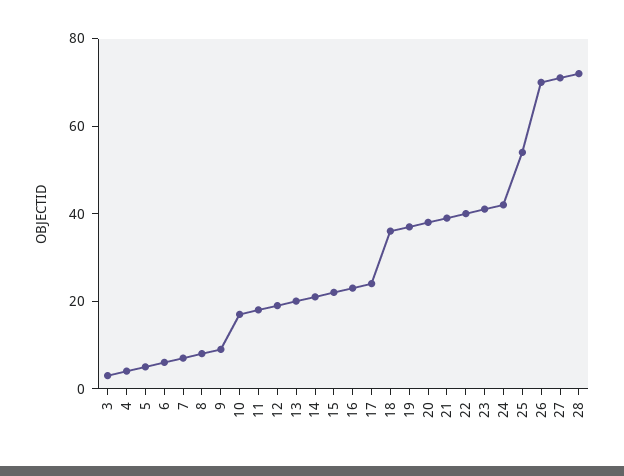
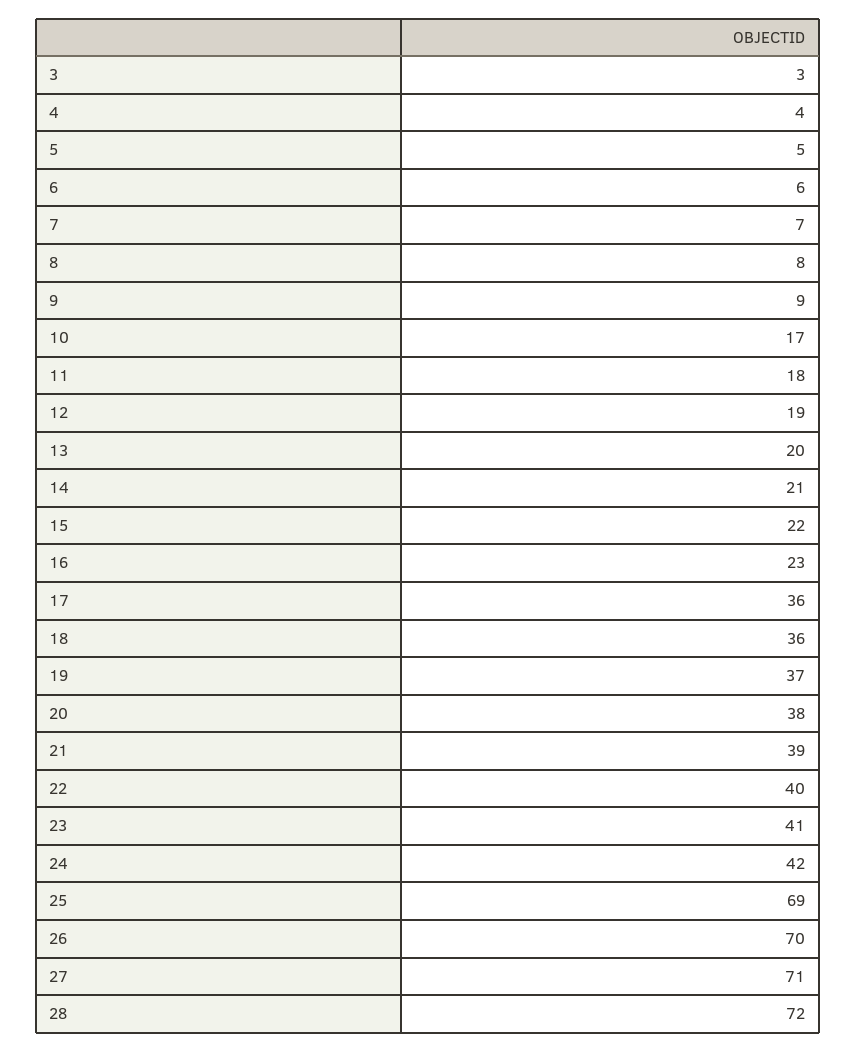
17: 25 -> 36
25: 55 -> 69

